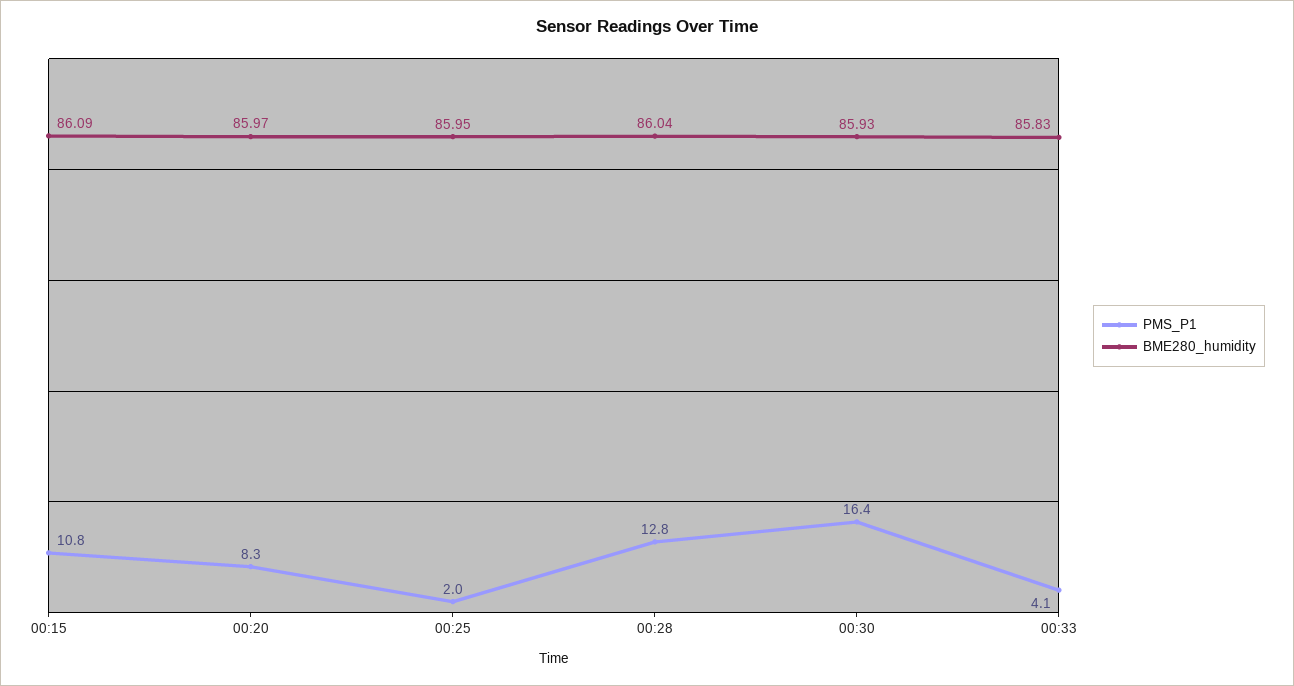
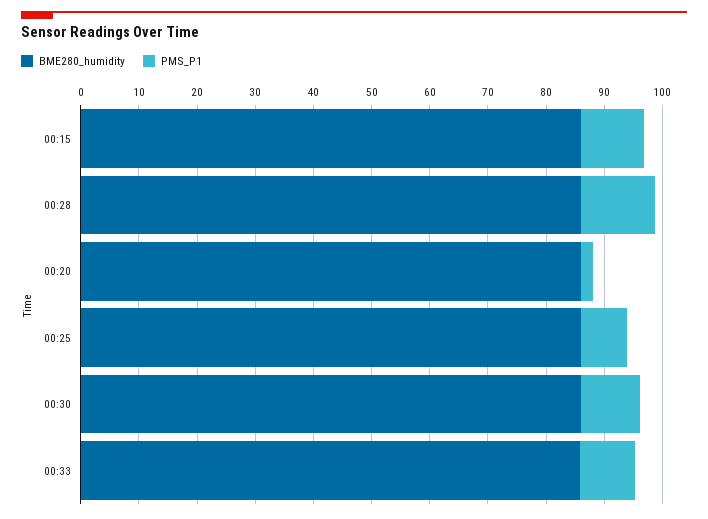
PMS_P1, 00:20: 8.3 -> 2
PMS_P1, 00:25: 2 -> 8
PMS_P1, 00:30: 16.4 -> 10
PMS_P1, 00:33: 4.1 -> 10

